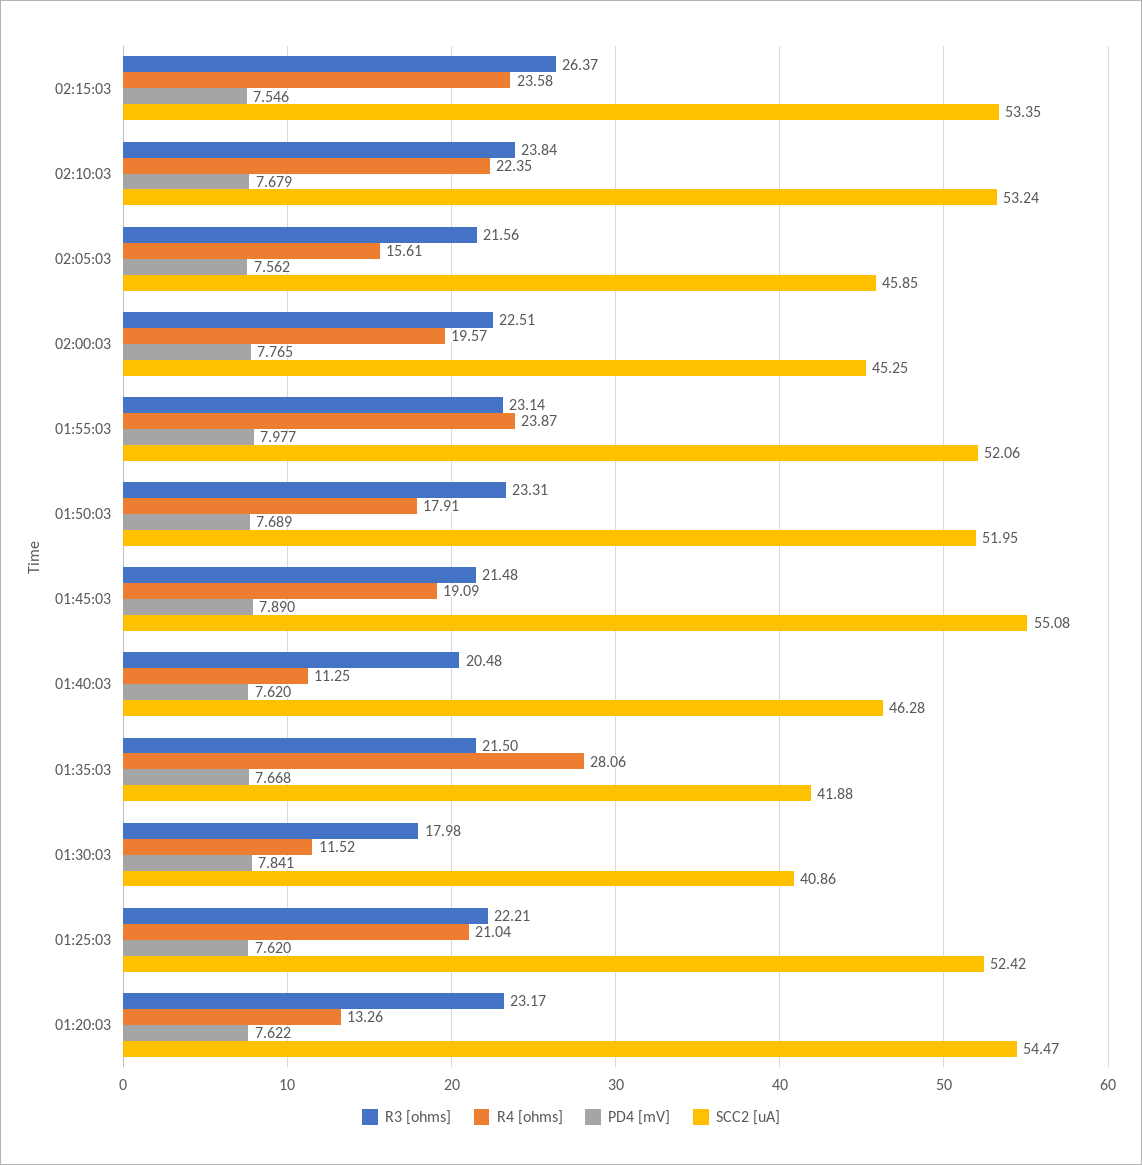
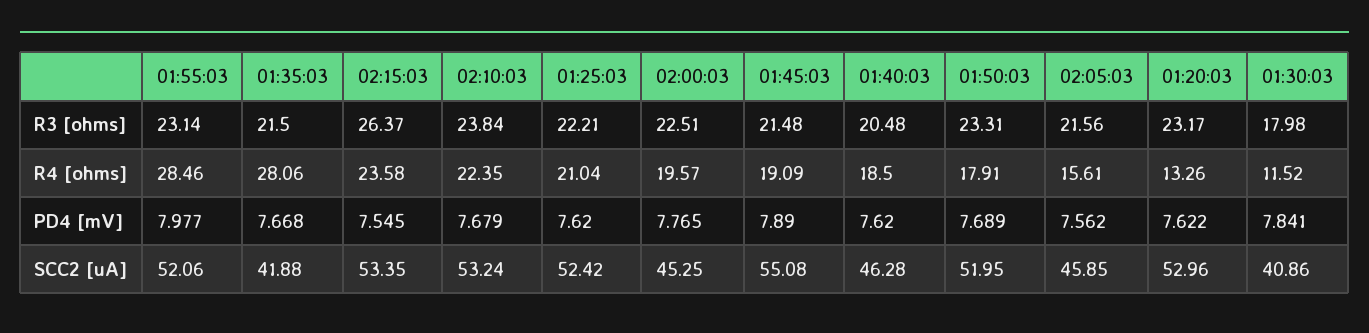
PD4 [mV], 02:15:03: 7.546 -> 7.545
R4 [ohms], 01:55:03: 23.87 -> 28.46
R4 [ohms], 01:40:03: 11.25 -> 18.5
SCC2 [uA], 01:20:03: 54.47 -> 52.96

